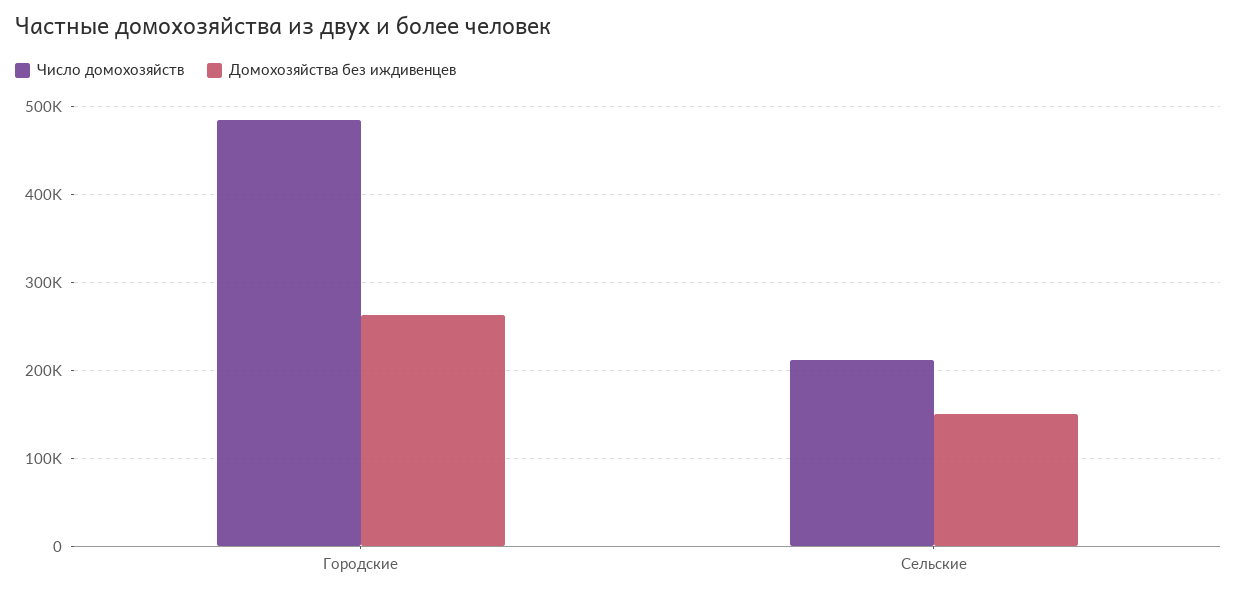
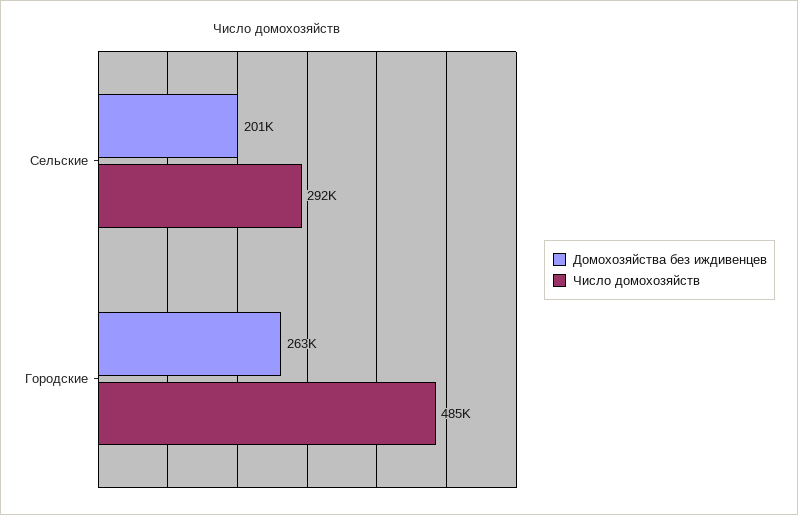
Число домохозяйств, Сельские: 210000 -> 292000
Домохозяйства без иждивенцев, Сельские: 150000 -> 201000

